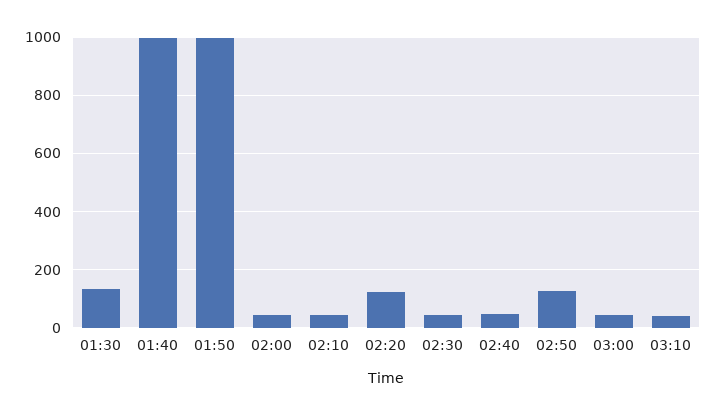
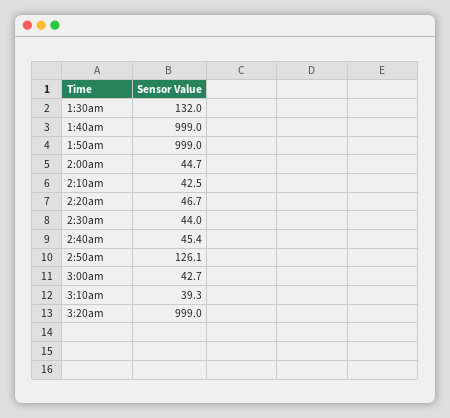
02:20: 125 -> 46.7
3:20am: none -> 999

